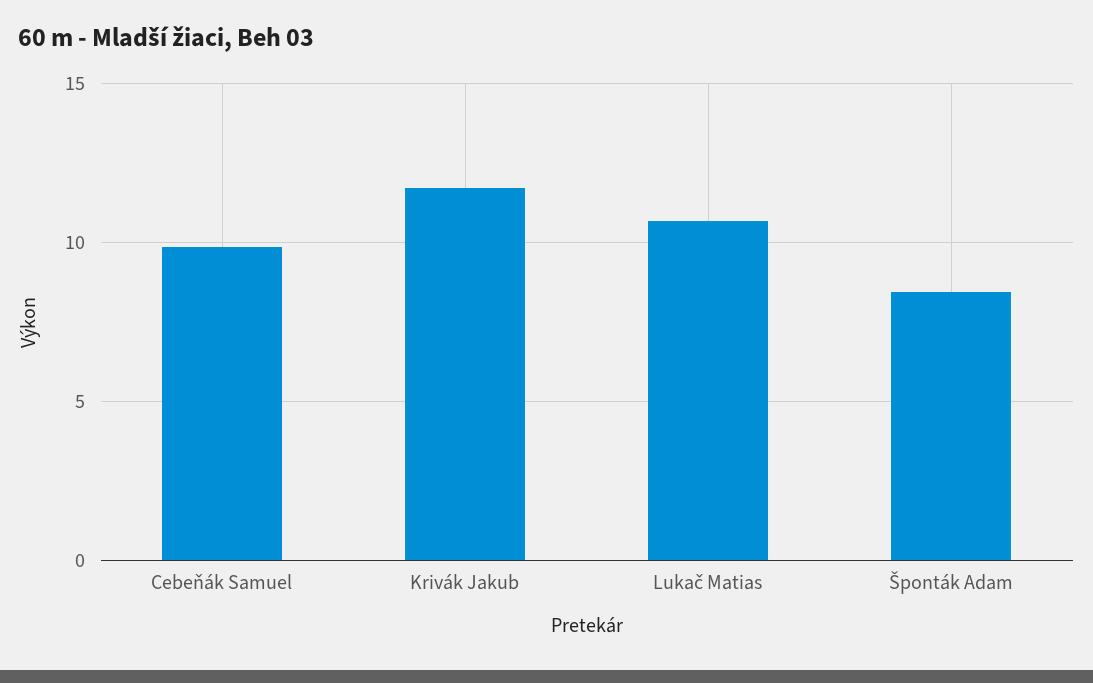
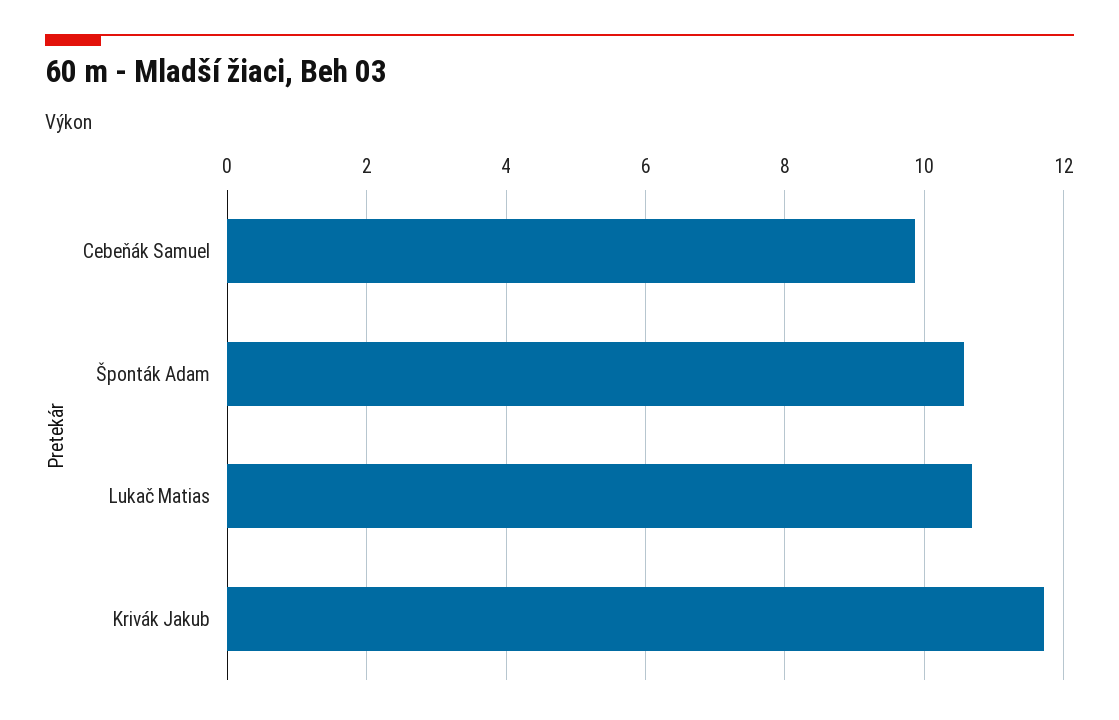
Šponták Adam: 8.5 -> 10.6

